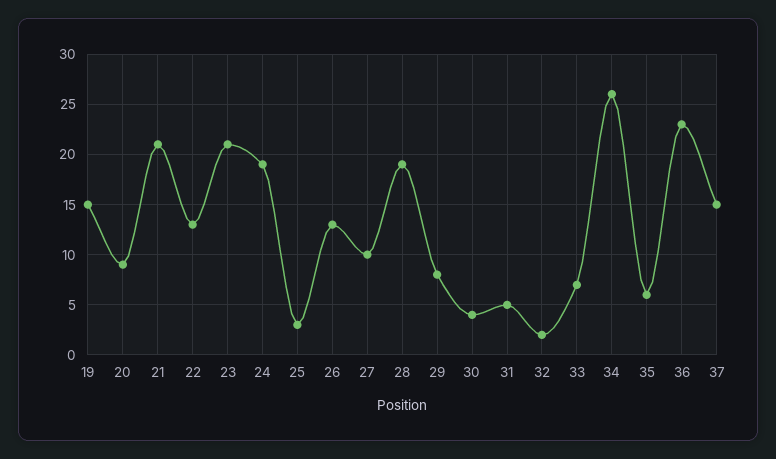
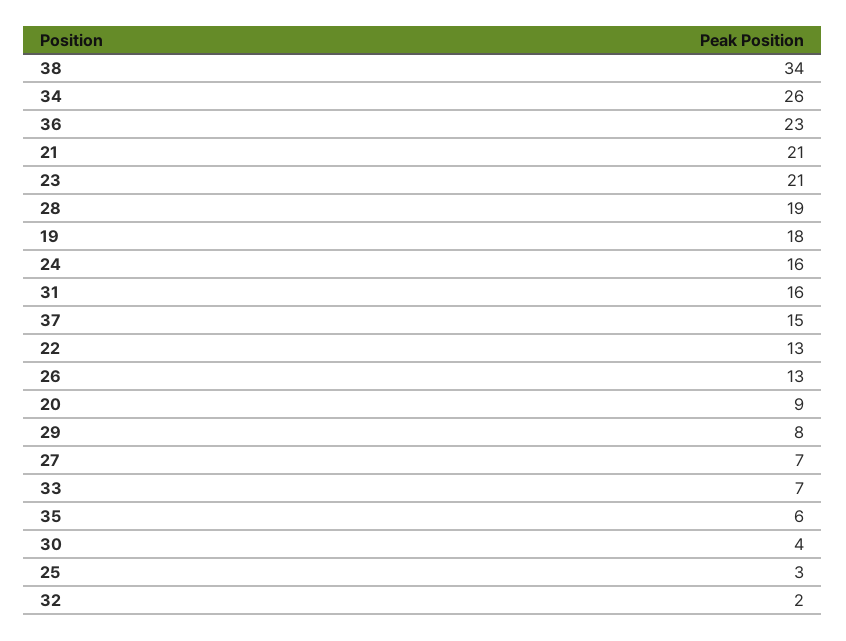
19: 15 -> 18
24: 19 -> 16
27: 10 -> 7
31: 5 -> 16
38: none -> 34

